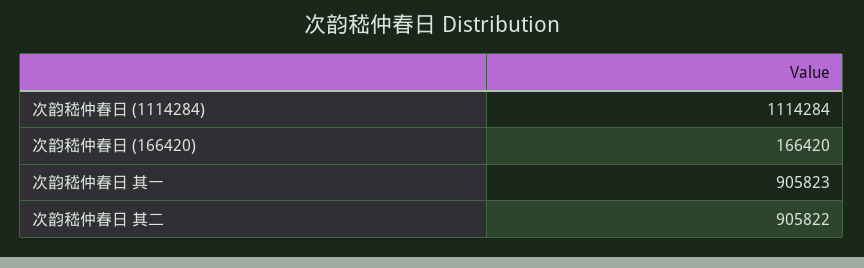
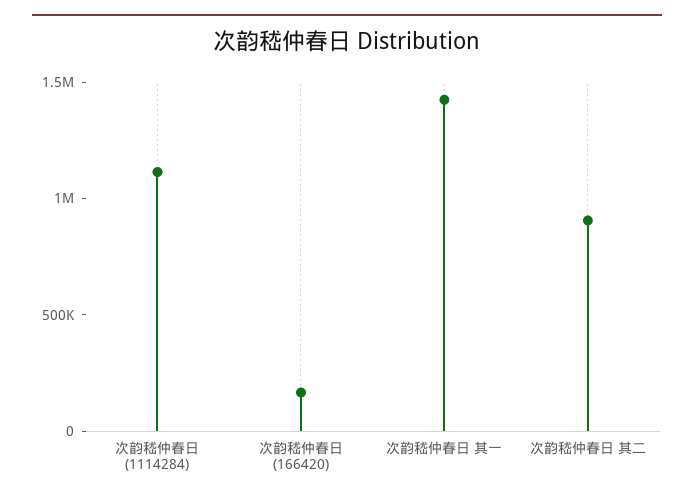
次韵嵇仲春日 其一: 905823 -> 1400000

